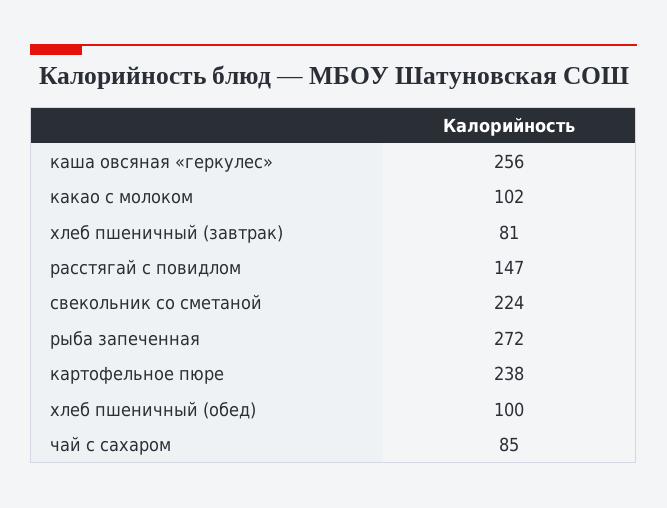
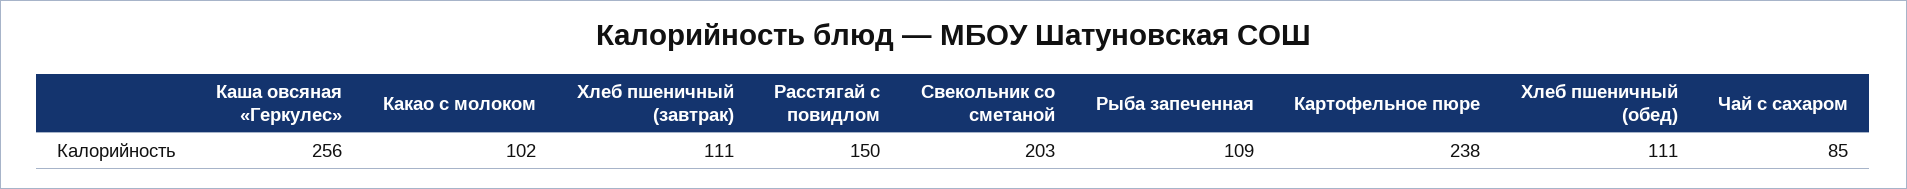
хлеб пшеничный (завтрак): 81 -> 111
расстягай с повидлом: 147 -> 150
свекольник со сметаной: 224 -> 203
рыба запеченная: 272 -> 109
хлеб пшеничный (обед): 100 -> 111

